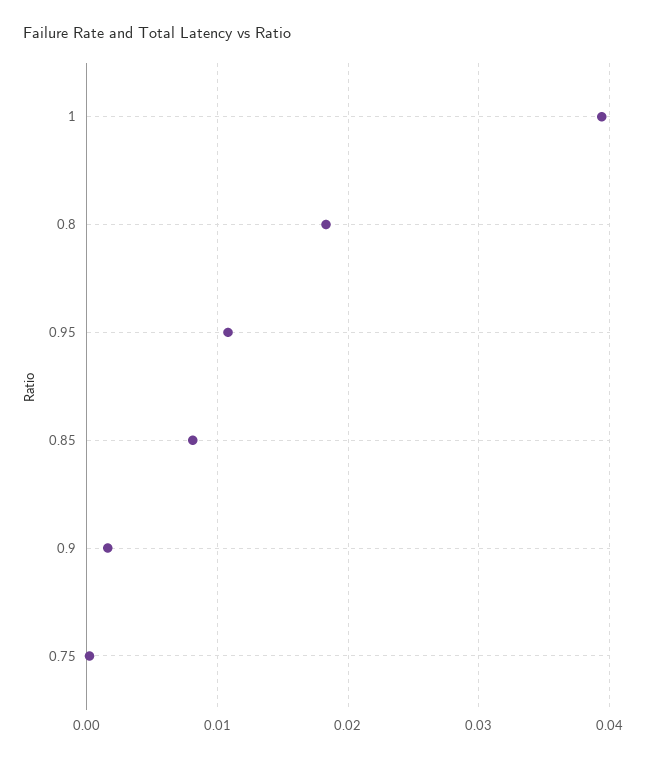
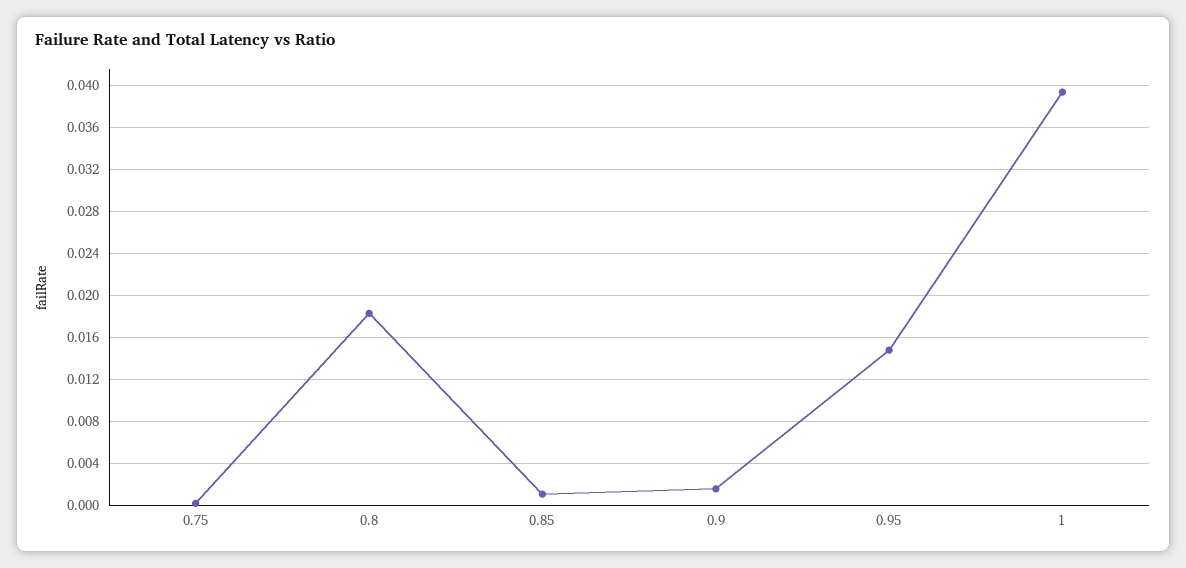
0.95: 0.011 -> 0.015
0.85: 0.008 -> 0.001

